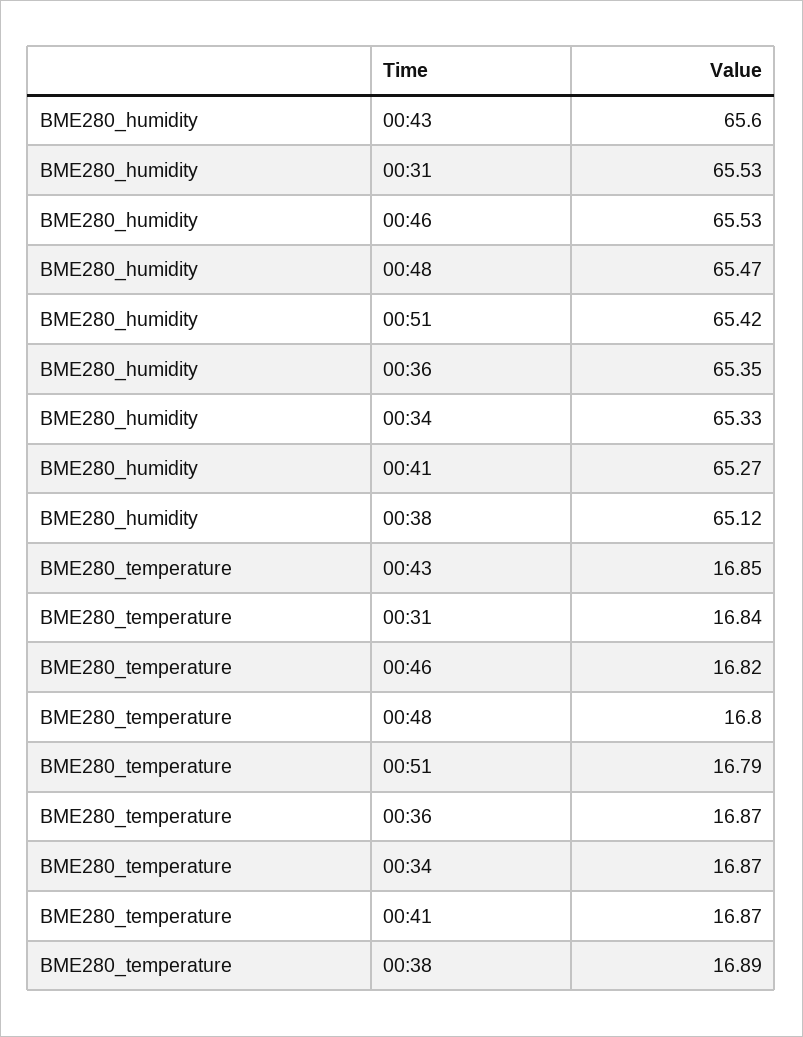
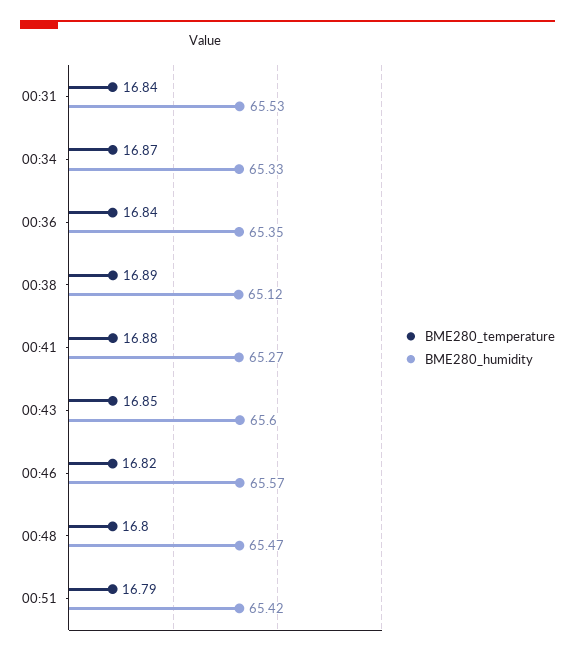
BME280_humidity, 00:46: 65.53 -> 65.57
BME280_temperature, 00:36: 16.87 -> 16.84
BME280_temperature, 00:41: 16.87 -> 16.88

